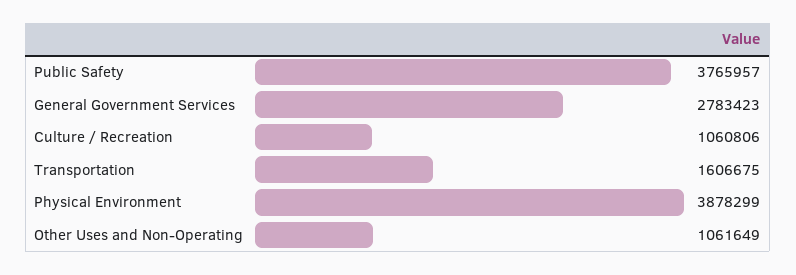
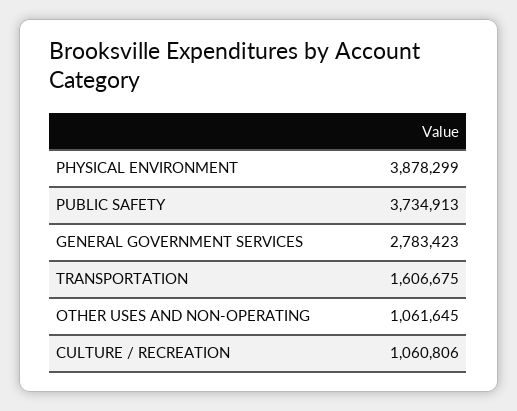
Public Safety: 3765957 -> 3734913
Other Uses and Non-Operating: 1061649 -> 1061645

